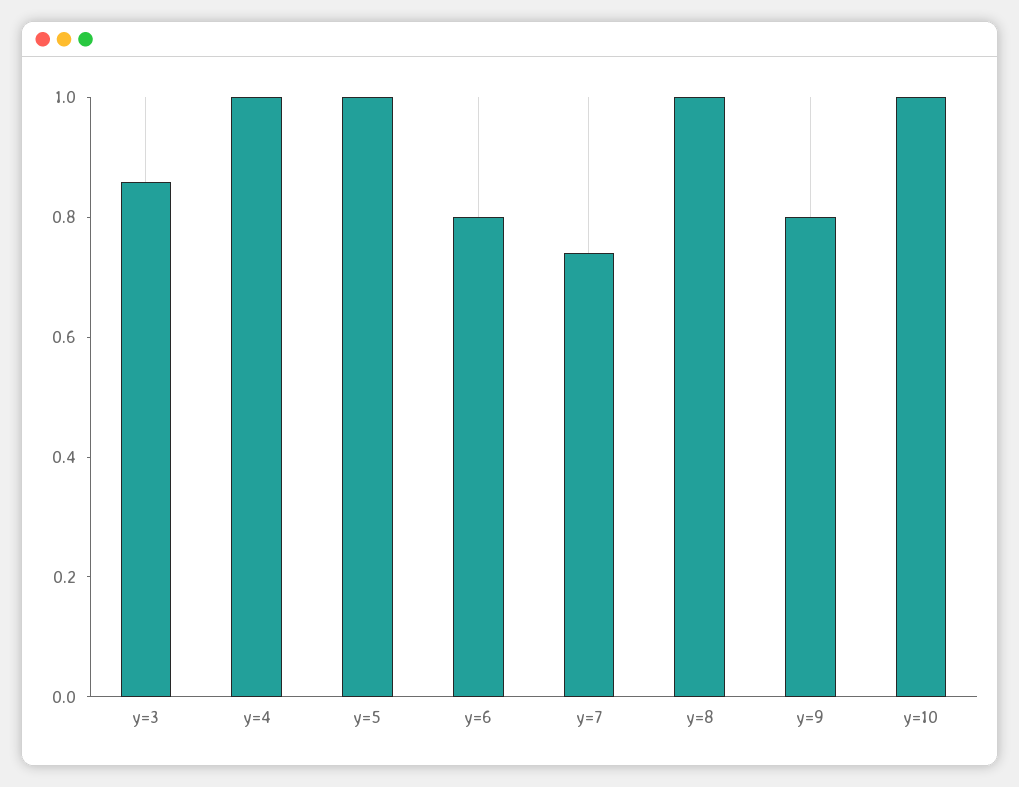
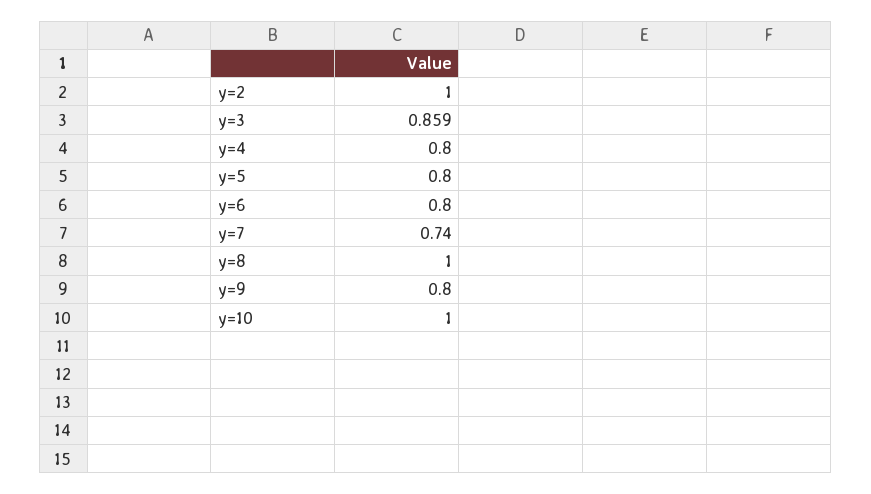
y=4: 1 -> 0.8
y=5: 1 -> 0.8
y=2: none -> 1

